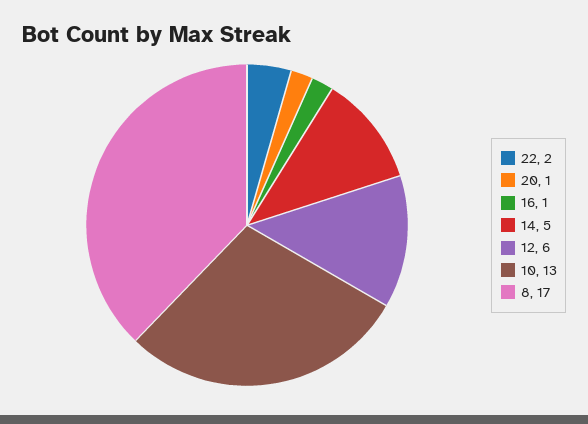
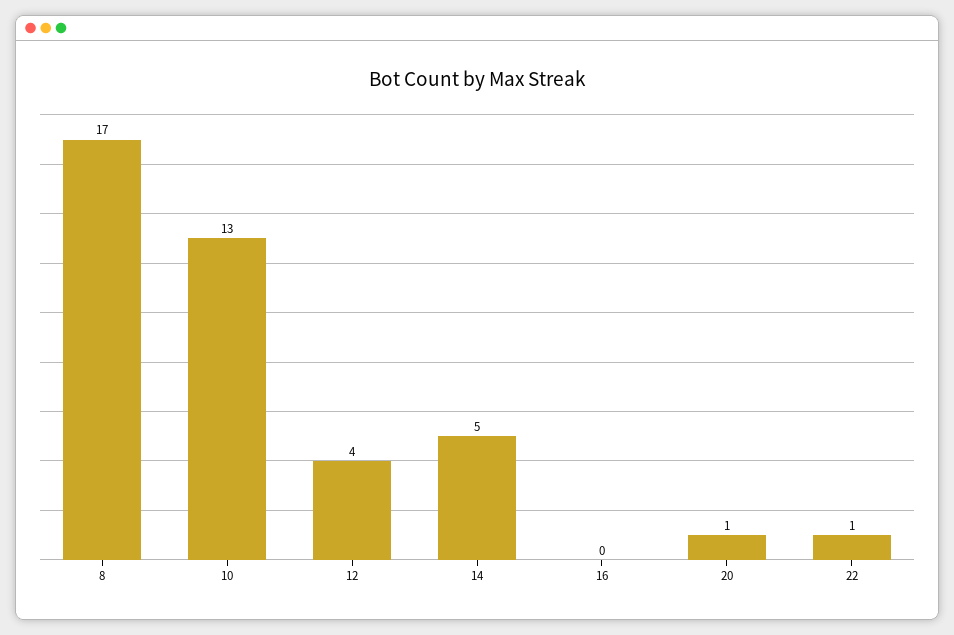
22: 2 -> 1
16: 1 -> 0
12: 6 -> 4

